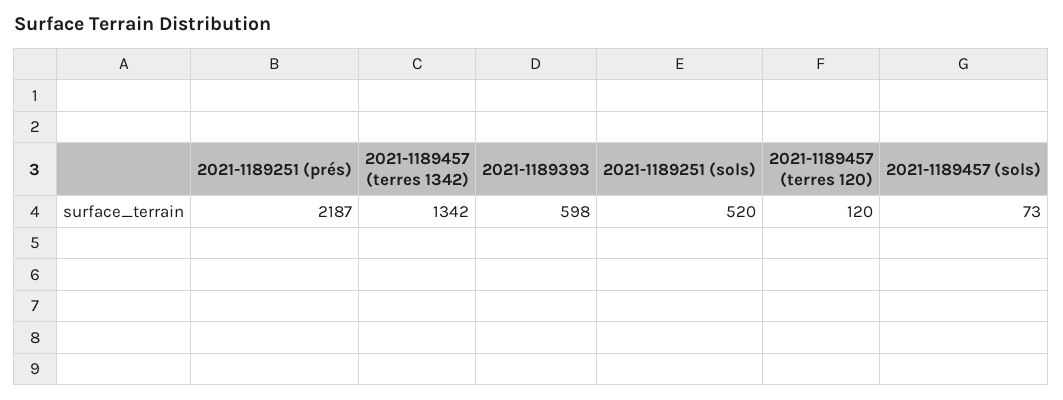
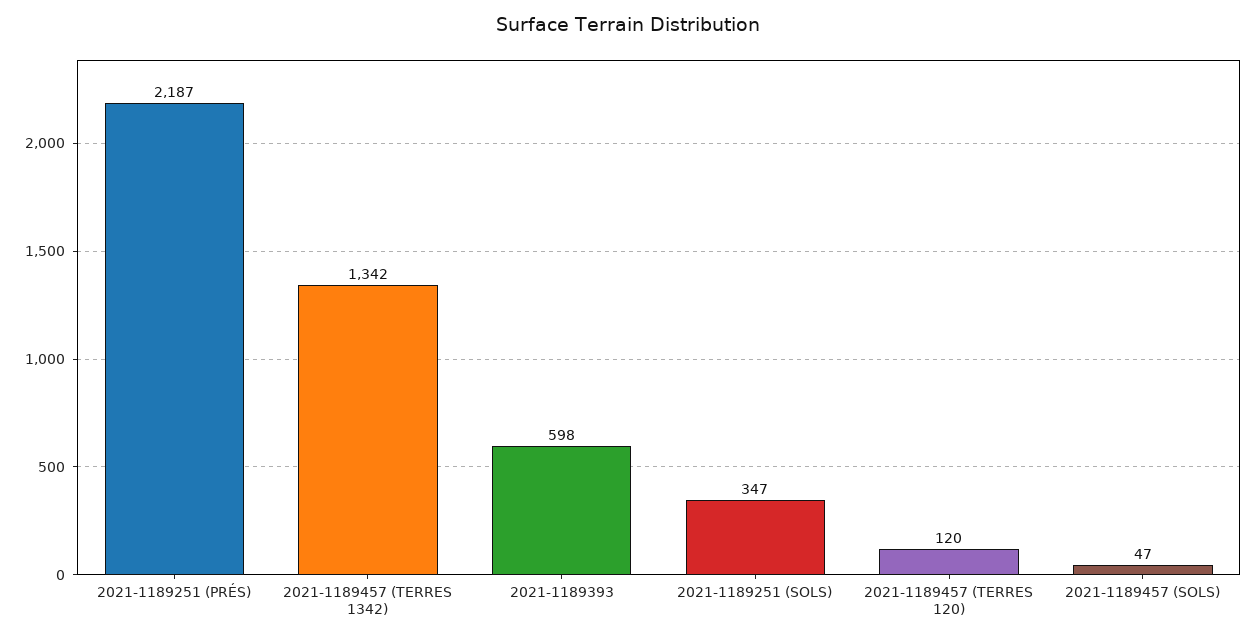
2021-1189251 (sols): 520 -> 347
2021-1189457 (sols): 73 -> 47

